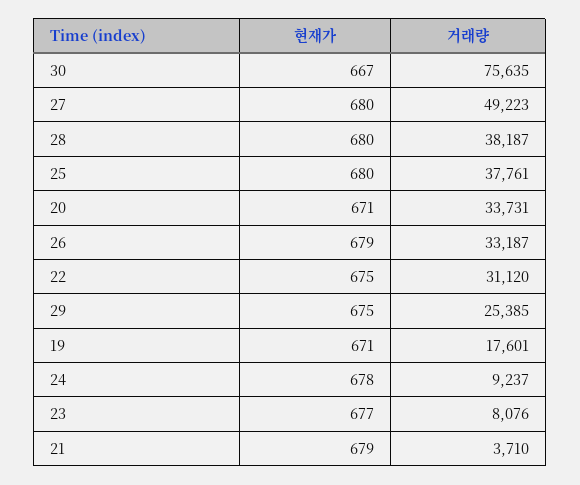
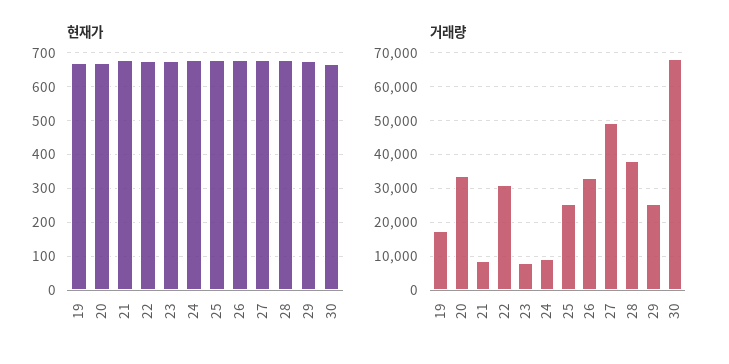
거래량, 30: 75635 -> 68000
거래량, 25: 37761 -> 26000
거래량, 21: 3710 -> 8000

